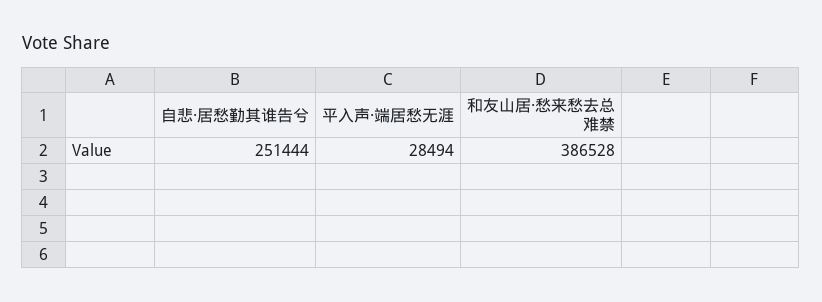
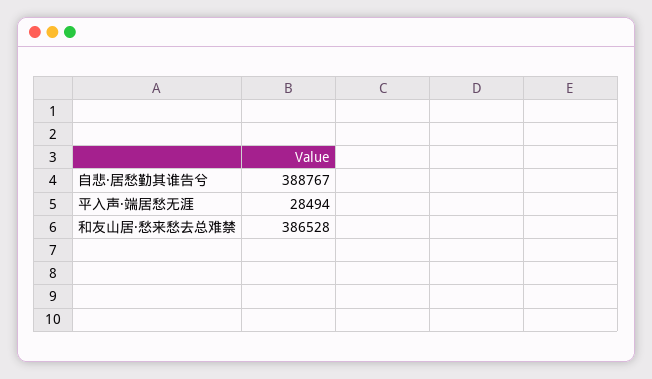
自悲·居愁勤其谁告兮: 251444 -> 388767

